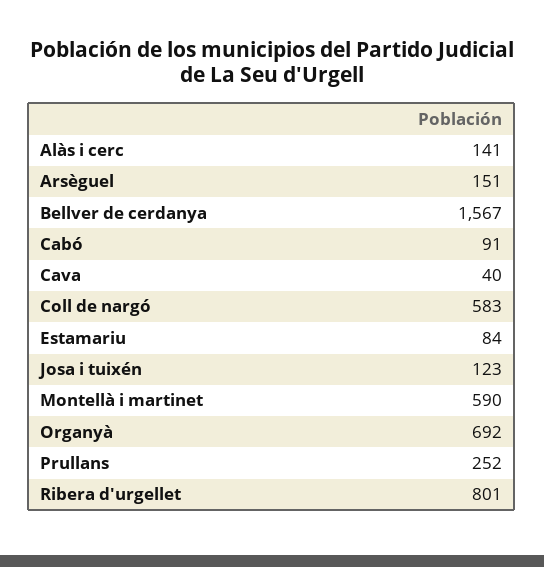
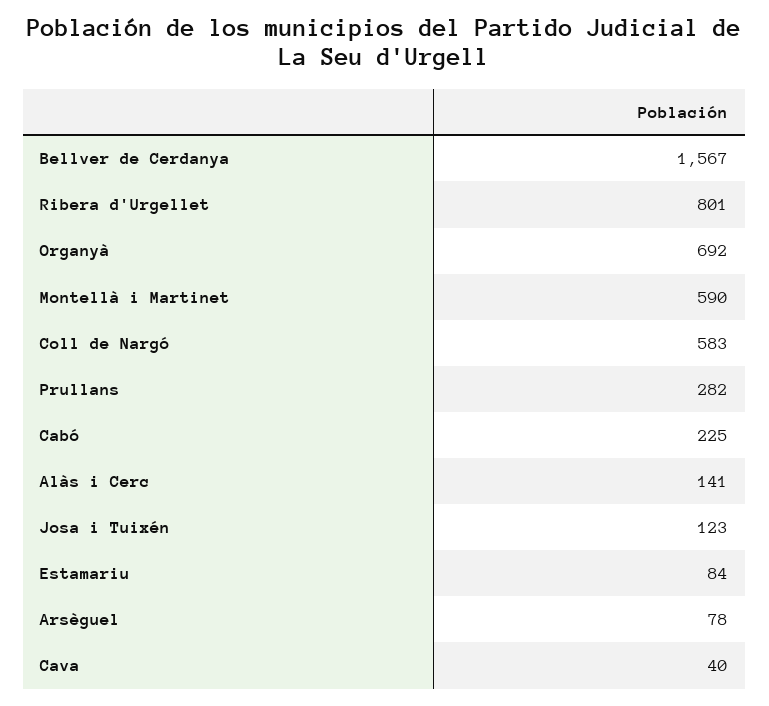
Arsèguel: 151 -> 78
Cabó: 91 -> 225
Prullans: 252 -> 282

